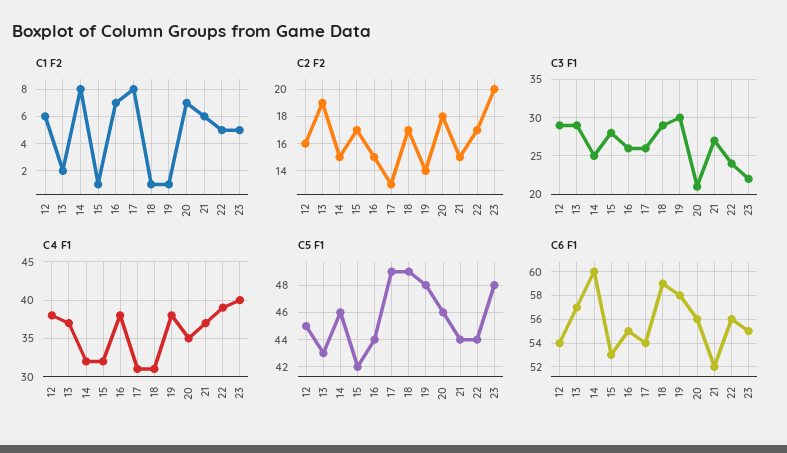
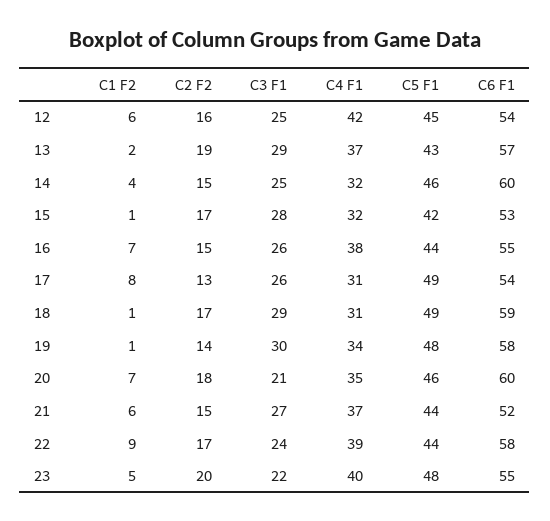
C1 F2, 14: 8 -> 4
C1 F2, 22: 5 -> 9
C3 F1, 12: 29 -> 25
C4 F1, 12: 38 -> 42
C4 F1, 19: 38 -> 34
C6 F1, 20: 56 -> 60
C6 F1, 22: 56 -> 58

